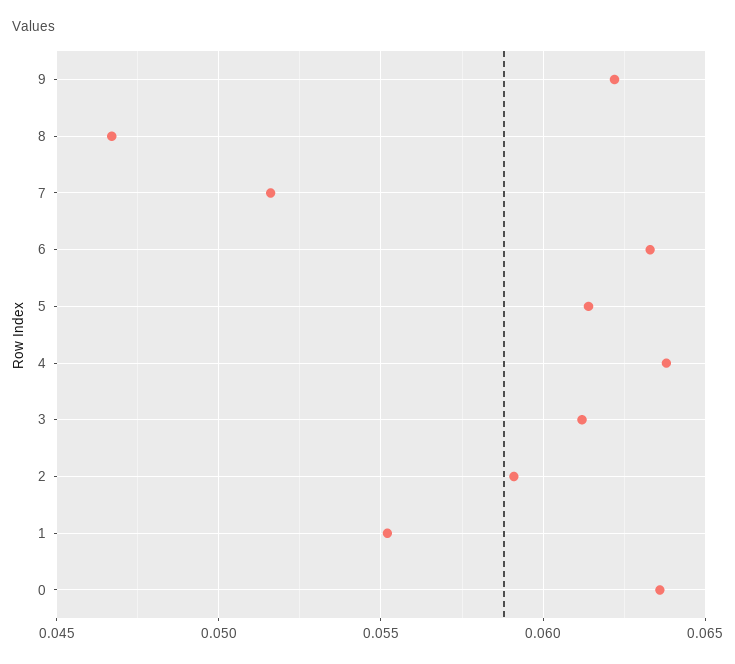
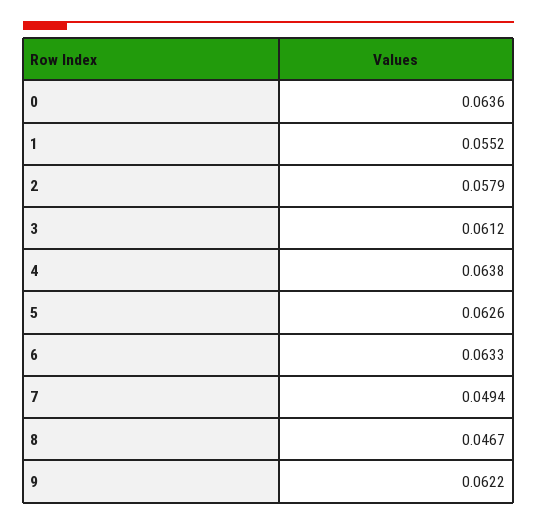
7: 0.0515 -> 0.0494
5: 0.0615 -> 0.0626
2: 0.059 -> 0.0579

